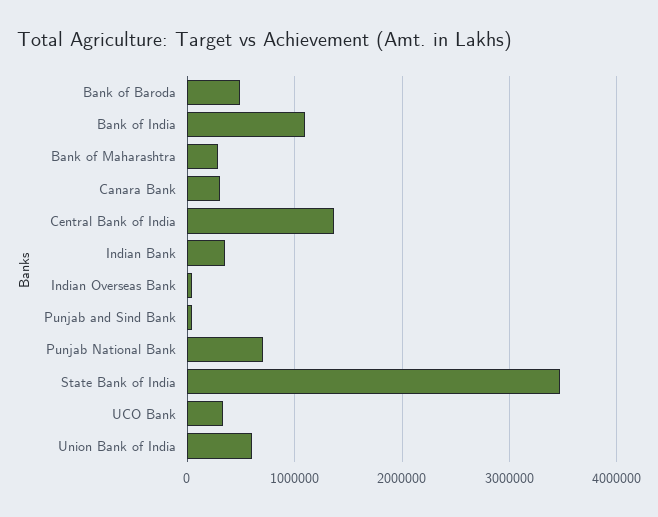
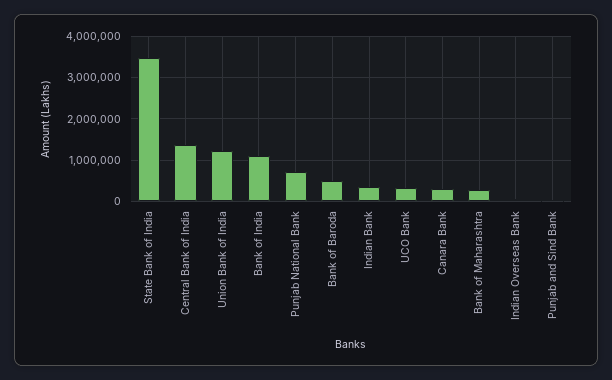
Union Bank of India: 600000 -> 1200000

